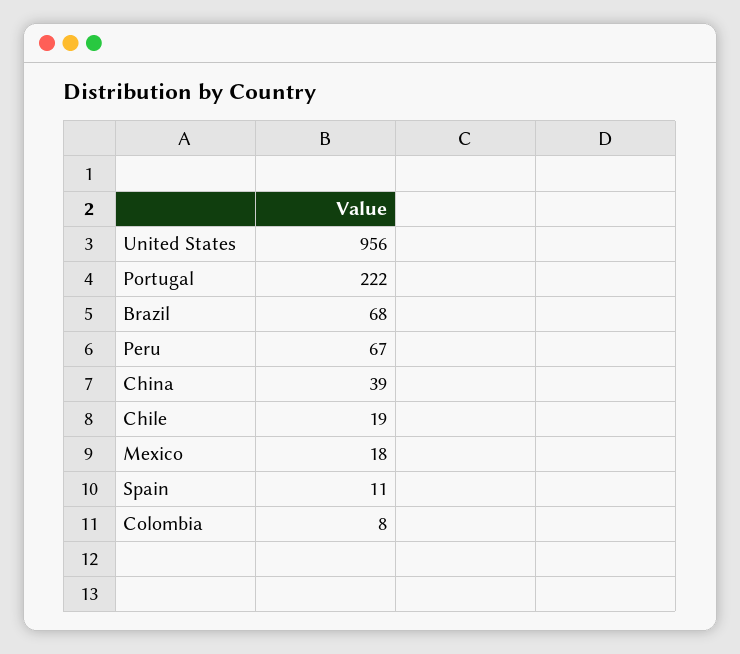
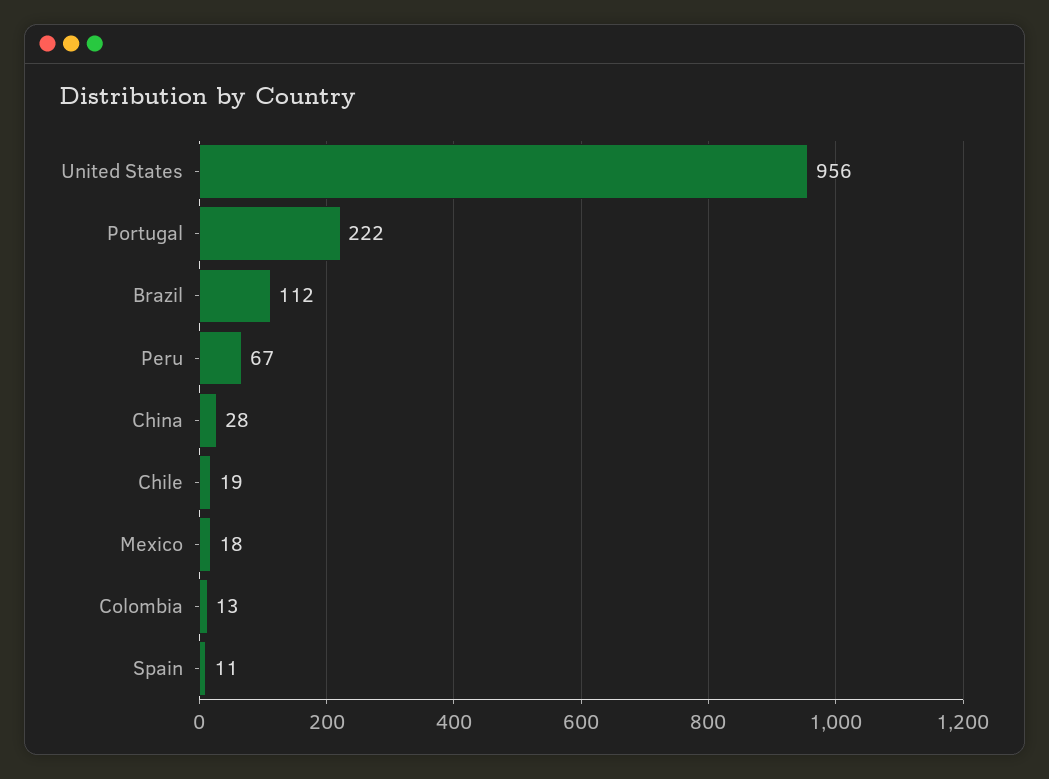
Brazil: 68 -> 112
China: 39 -> 28
Colombia: 8 -> 13

